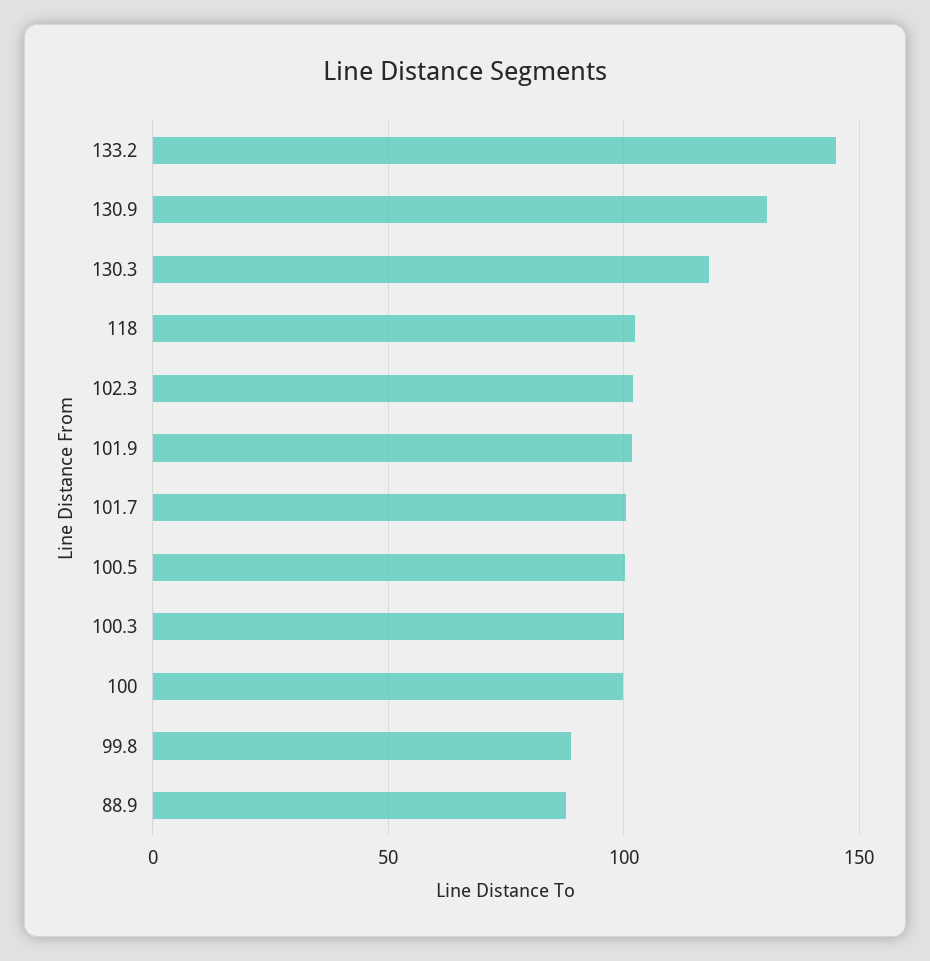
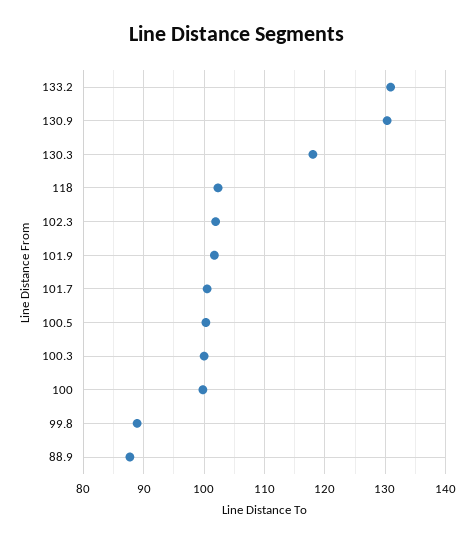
133.2: 145 -> 131

